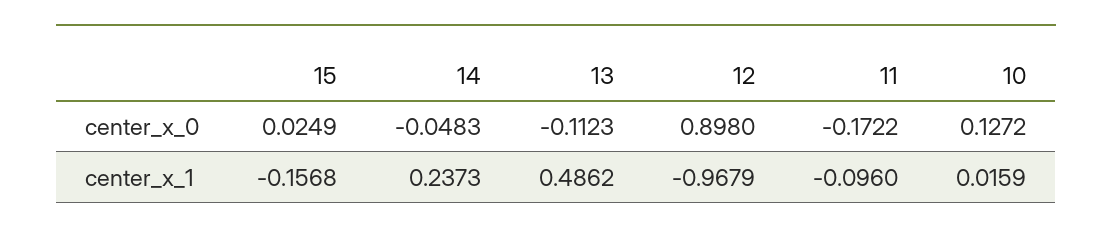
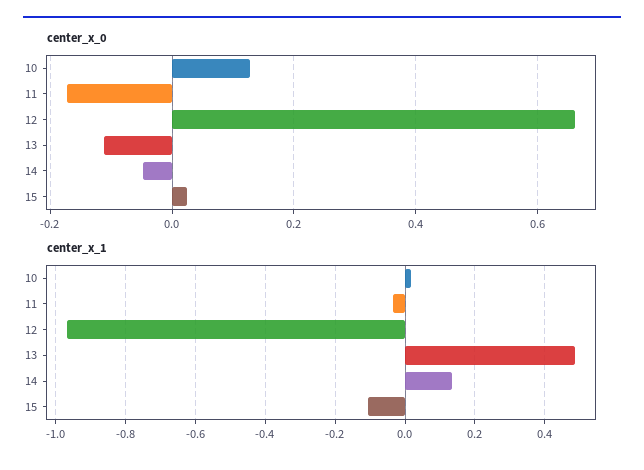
center_x_0, 12: 0.898 -> 0.66
center_x_1, 15: -0.1568 -> -0.1
center_x_1, 14: 0.2373 -> 0.14
center_x_1, 11: -0.096 -> -0.04

